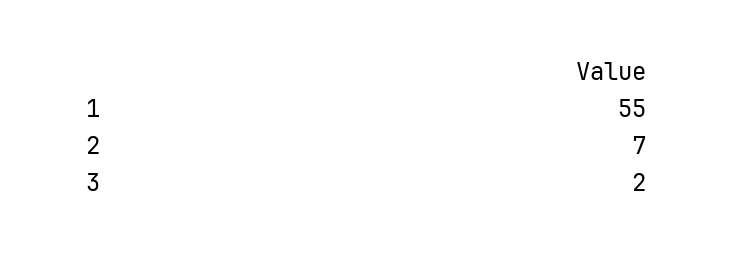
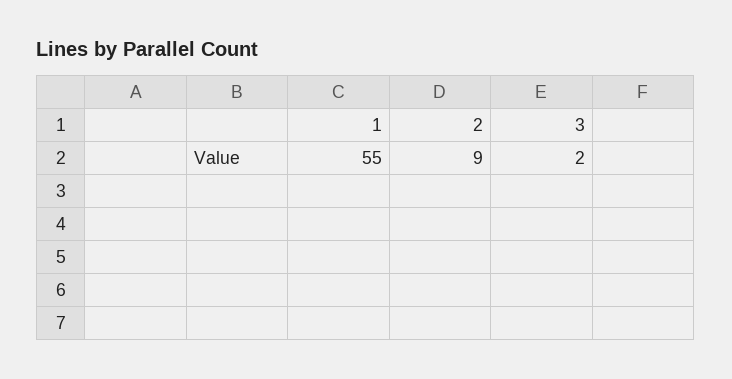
2: 7 -> 9

